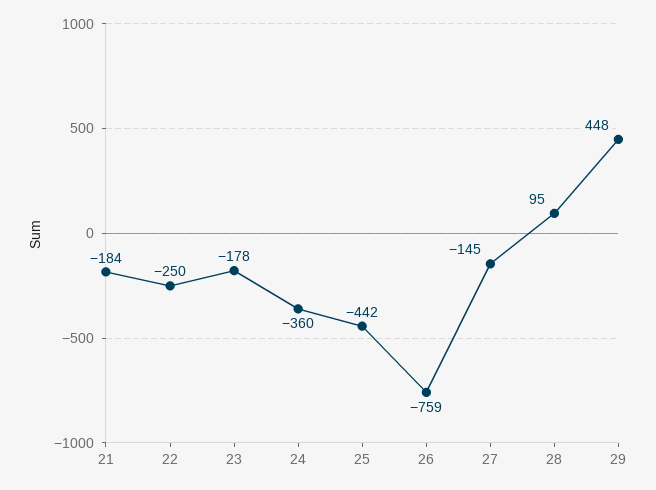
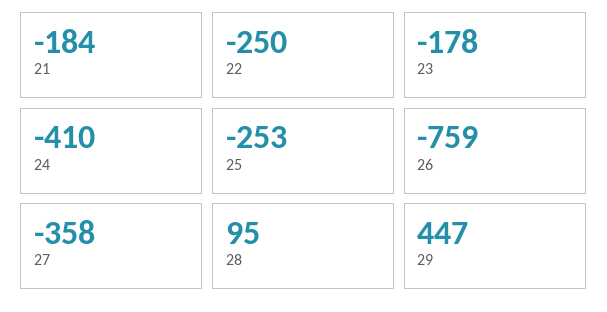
24: -360 -> -410
25: -442 -> -253
27: -145 -> -358
29: 448 -> 447

